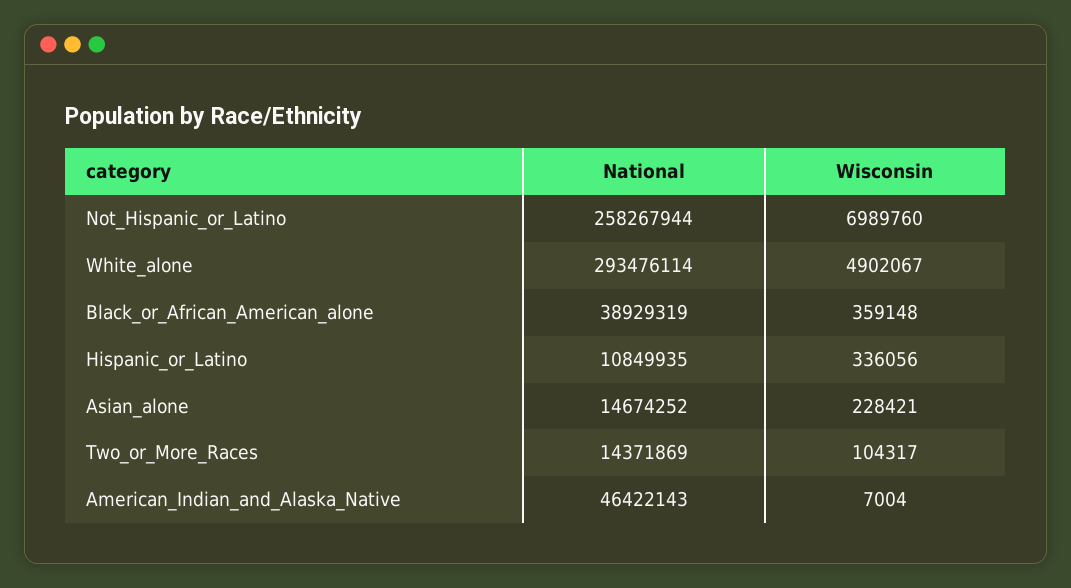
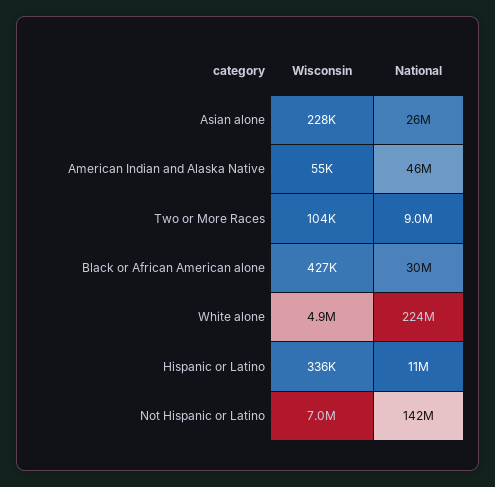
National, Not_Hispanic_or_Latino: 258267944 -> 142000000
National, White_alone: 293476114 -> 224000000
National, Black_or_African_American_alone: 38929319 -> 30000000
Wisconsin, Black_or_African_American_alone: 359148 -> 427000
National, Asian_alone: 14674252 -> 26000000
National, Two_or_More_Races: 14371869 -> 9000000
Wisconsin, American_Indian_and_Alaska_Native: 7004 -> 55000

